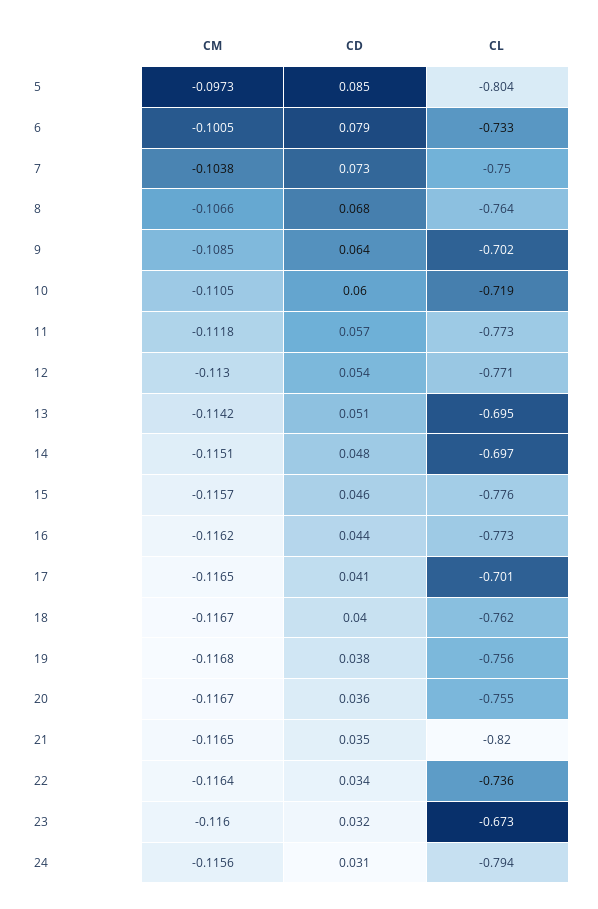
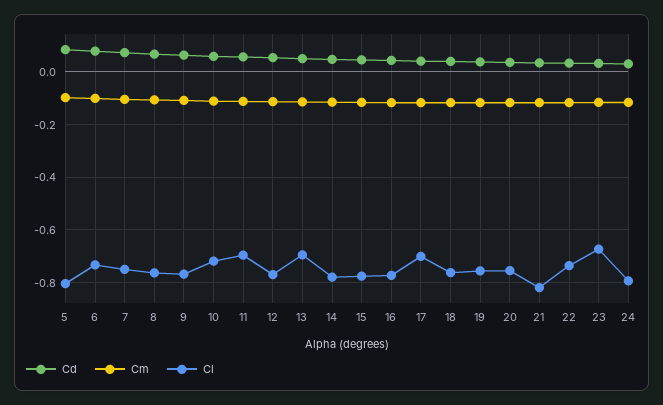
CL, 9: -0.702 -> -0.775
CL, 11: -0.773 -> -0.7
CL, 14: -0.697 -> -0.775

